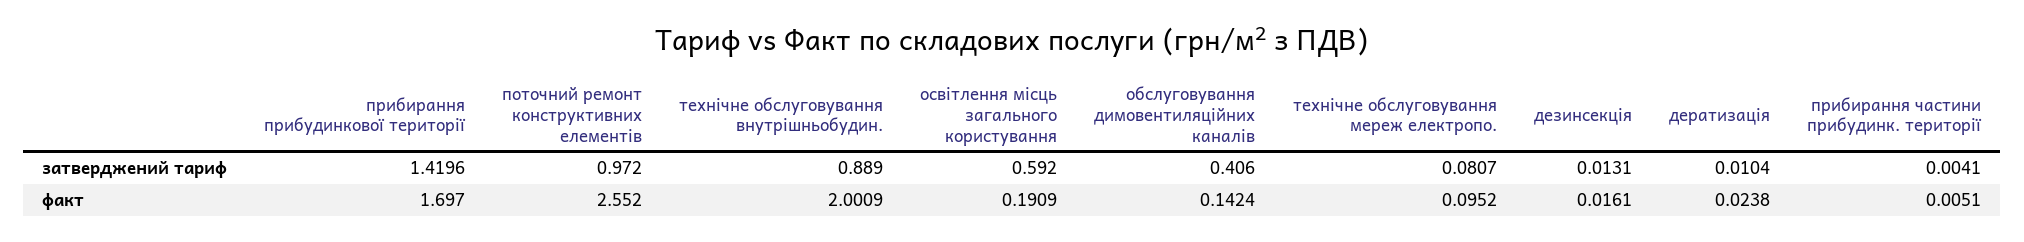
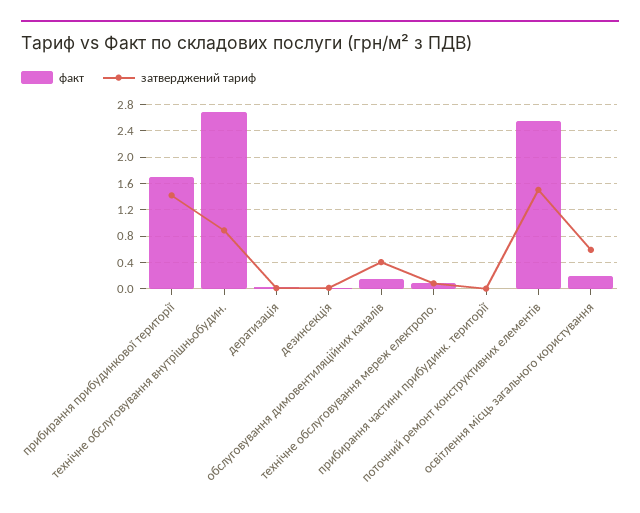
затверджений тариф, поточний ремонт конструктивних елементів: 0.972 -> 1.5
факт, технічне обслуговування внутрішньобудин.: 2.0009 -> 2.7

